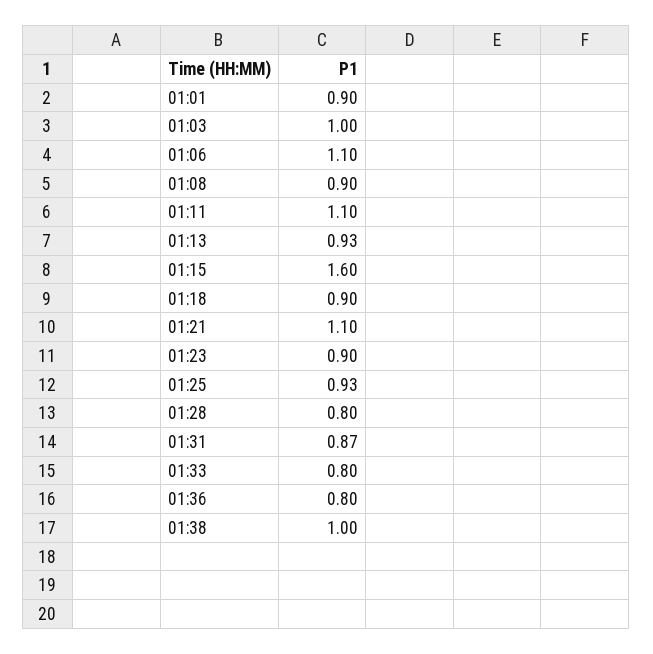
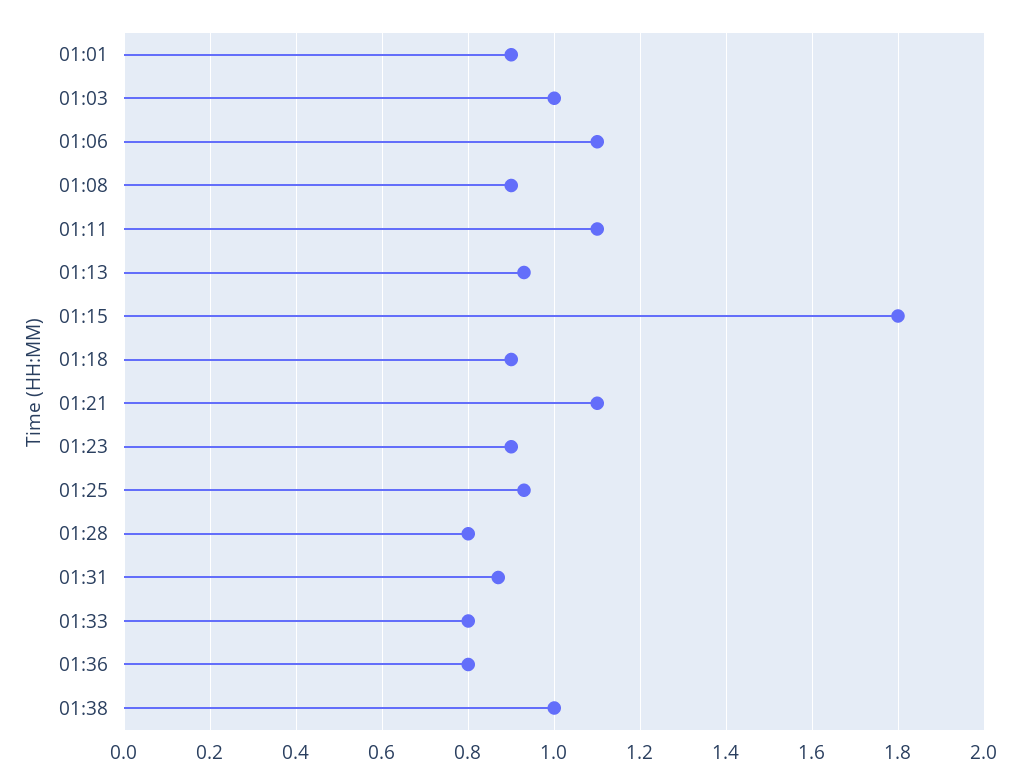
01:15: 1.6 -> 1.8

